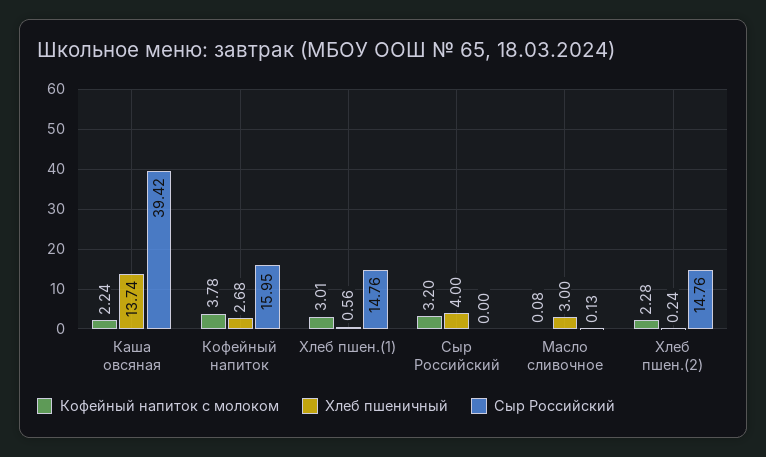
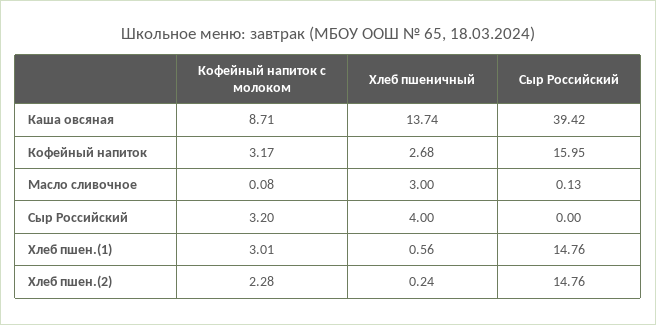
Кофейный напиток с молоком, Каша овсяная: 2.24 -> 8.71
Кофейный напиток с молоком, Кофейный напиток: 3.78 -> 3.17

